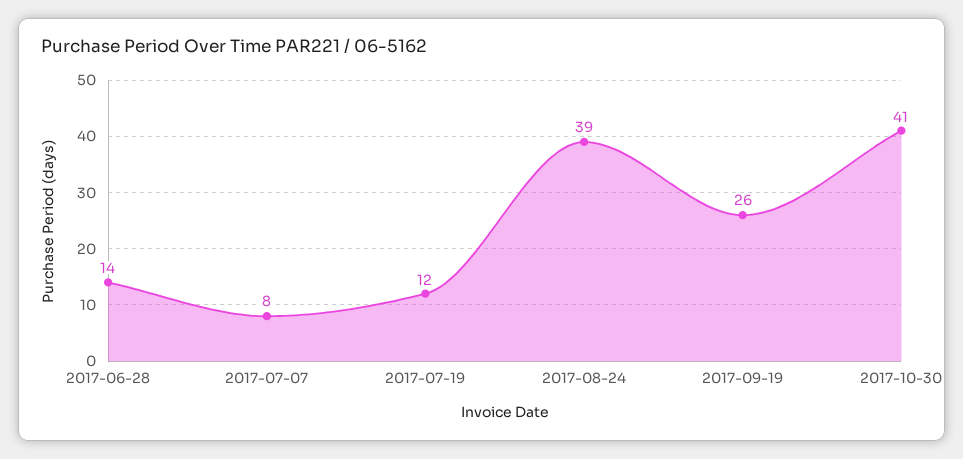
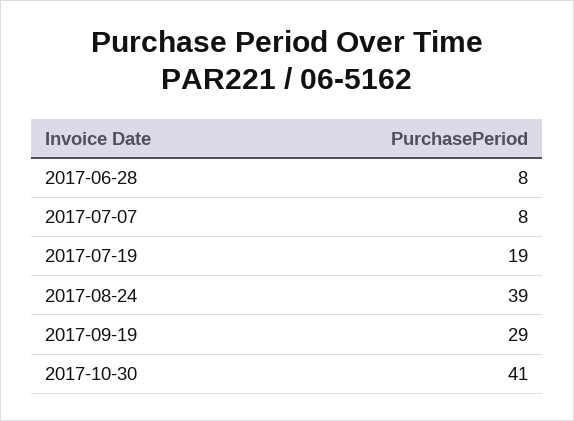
2017-06-28: 14 -> 8
2017-07-19: 12 -> 19
2017-09-19: 26 -> 29

